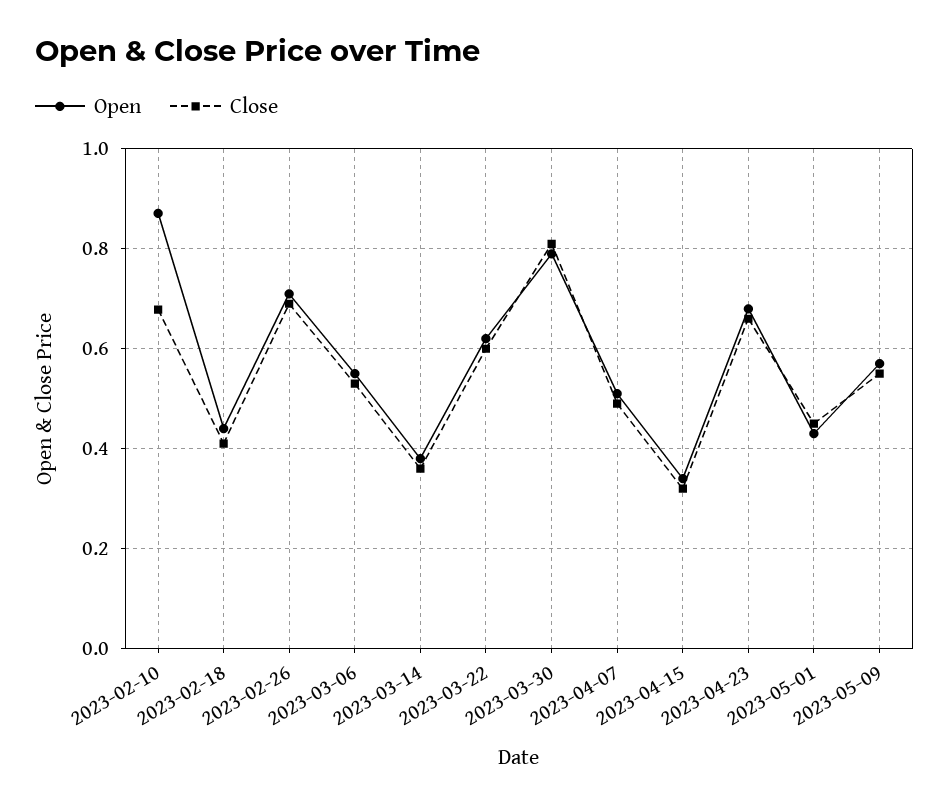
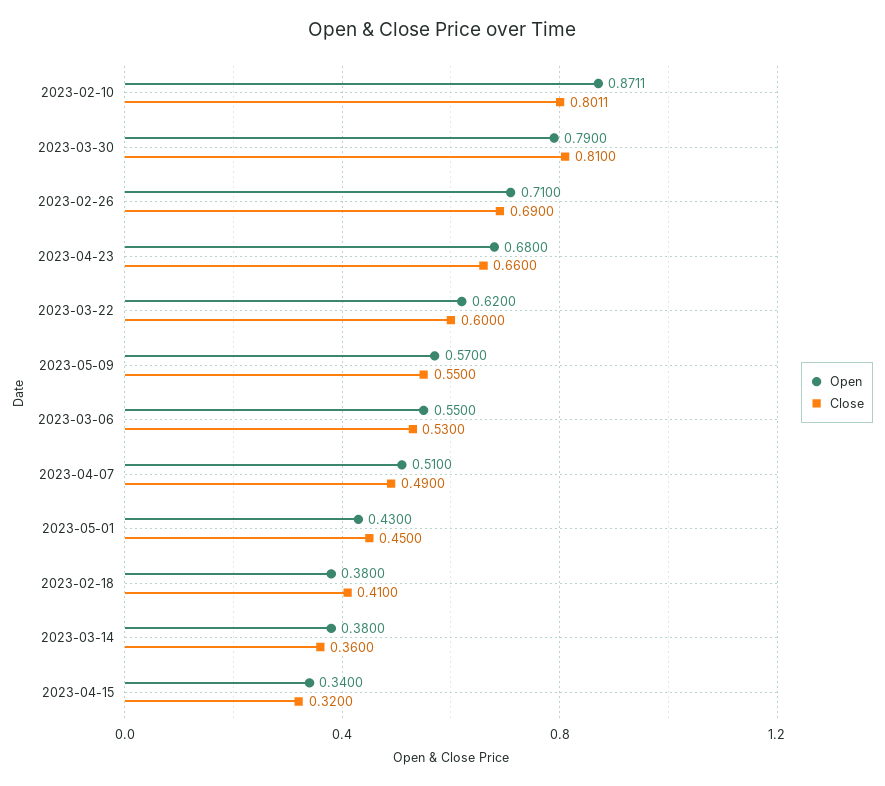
Close, 2023-02-10: 0.68 -> 0.8011
Open, 2023-02-18: 0.44 -> 0.38

